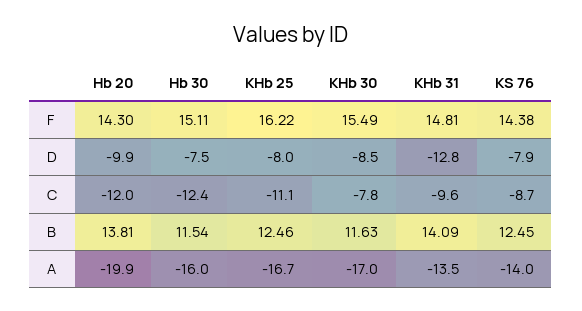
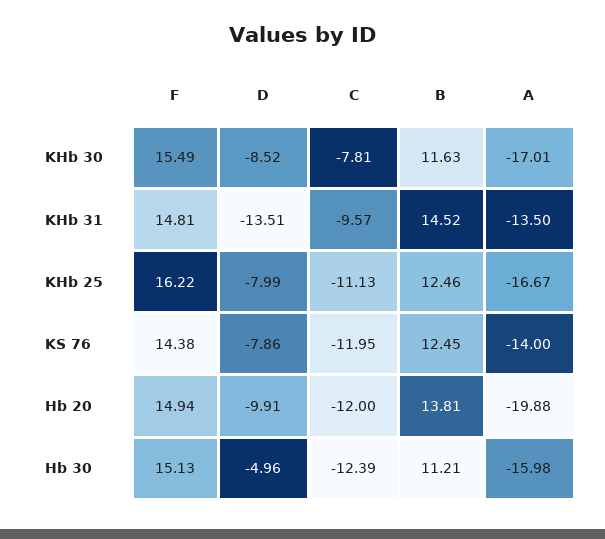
Hb 20, F: 14.3 -> 14.94
Hb 30, F: 15.11 -> 15.13
Hb 30, D: -7.5 -> -4.96
KHb 31, D: -12.8 -> -13.51
KS 76, C: -8.7 -> -11.95
Hb 30, B: 11.54 -> 11.21
KHb 31, B: 14.09 -> 14.52

